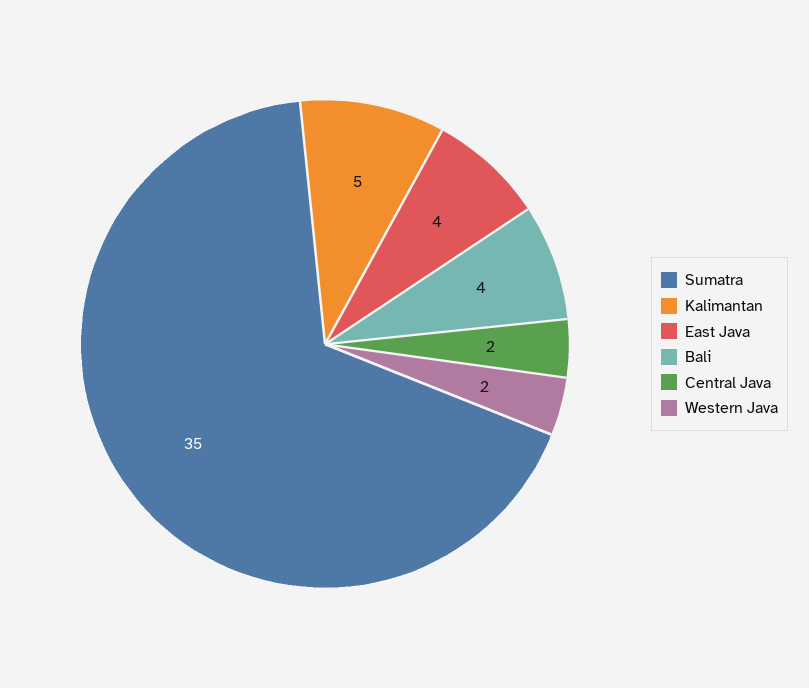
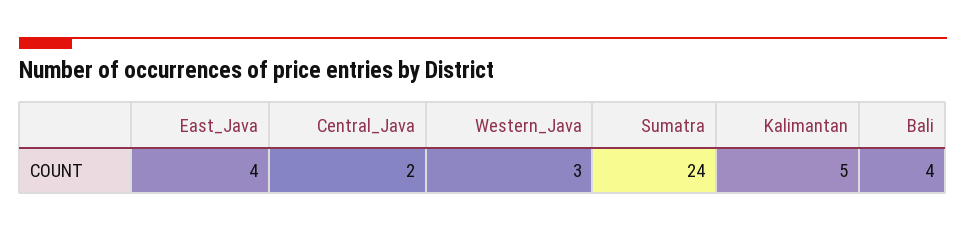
Sumatra: 35 -> 24
Western Java: 2 -> 3

